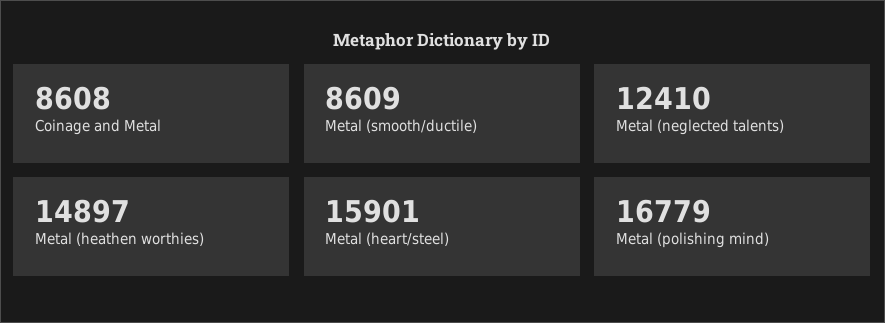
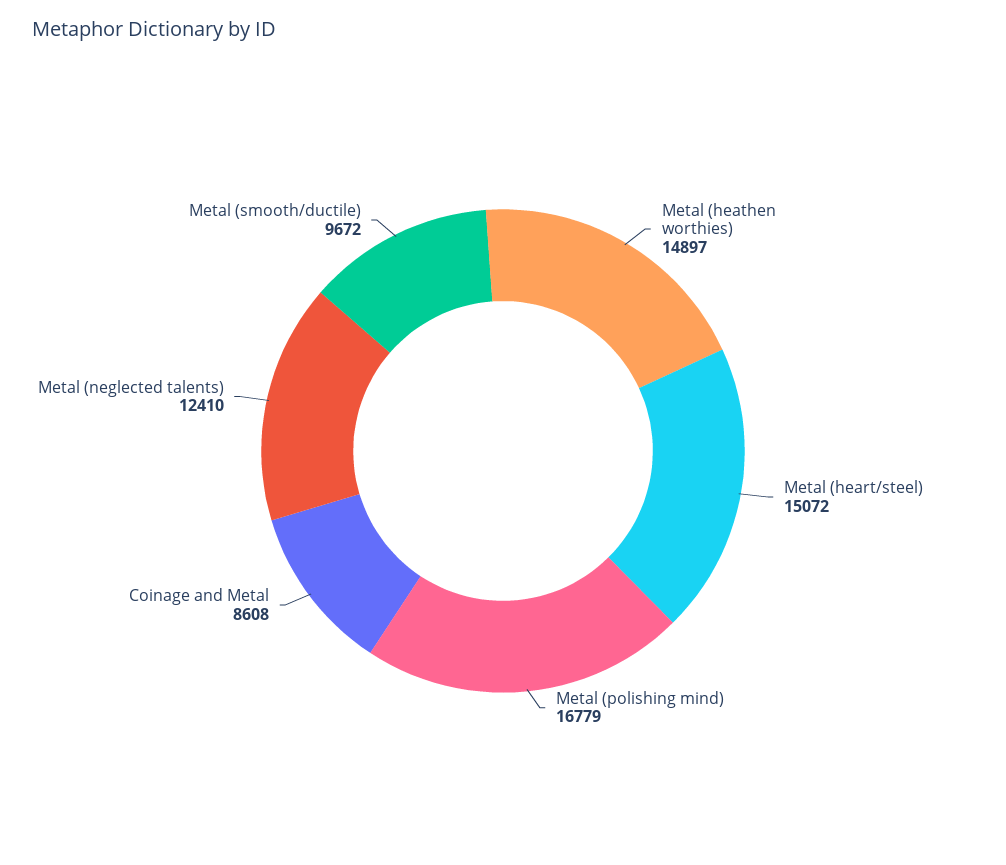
Metal (smooth/ductile): 8609 -> 9672
Metal (heart/steel): 15901 -> 15072

